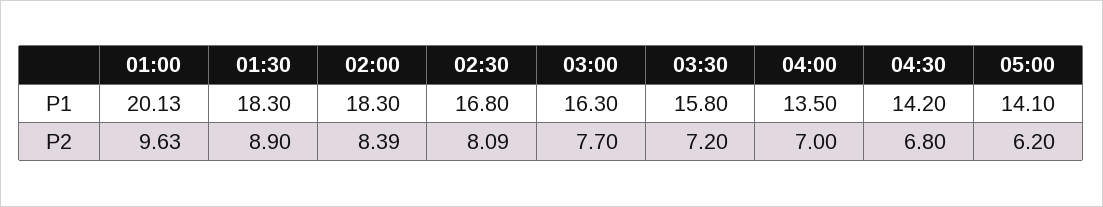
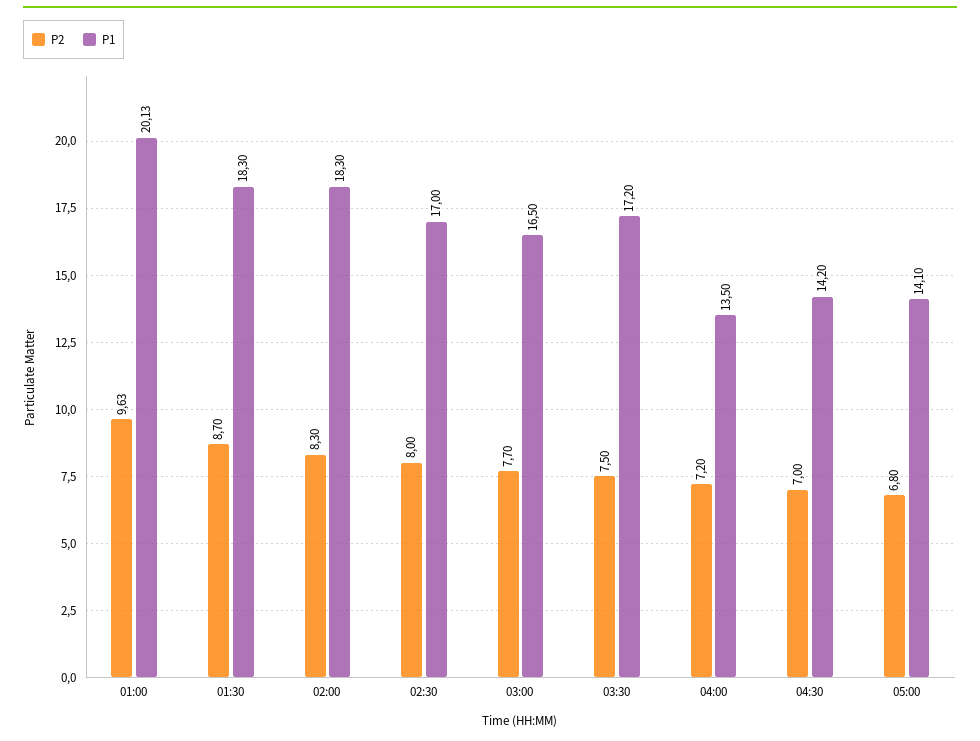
P1, 02:30: 16.8 -> 17
P1, 03:00: 16.3 -> 16.5
P1, 03:30: 15.8 -> 17.2
P2, 01:30: 8.9 -> 8.7
P2, 02:00: 8.39 -> 8.3
P2, 02:30: 8.09 -> 8
P2, 03:30: 7.2 -> 7.5
P2, 04:00: 7 -> 7.2
P2, 04:30: 6.8 -> 7
P2, 05:00: 6.2 -> 6.8

